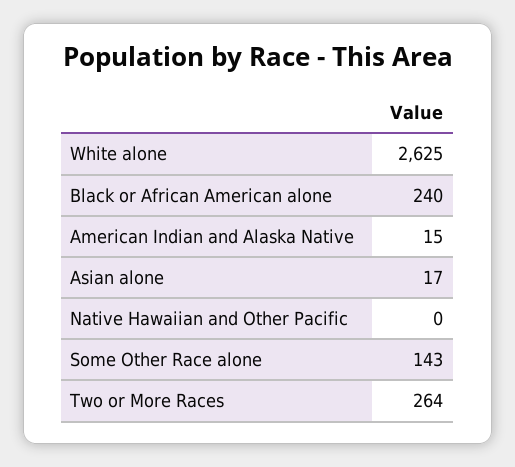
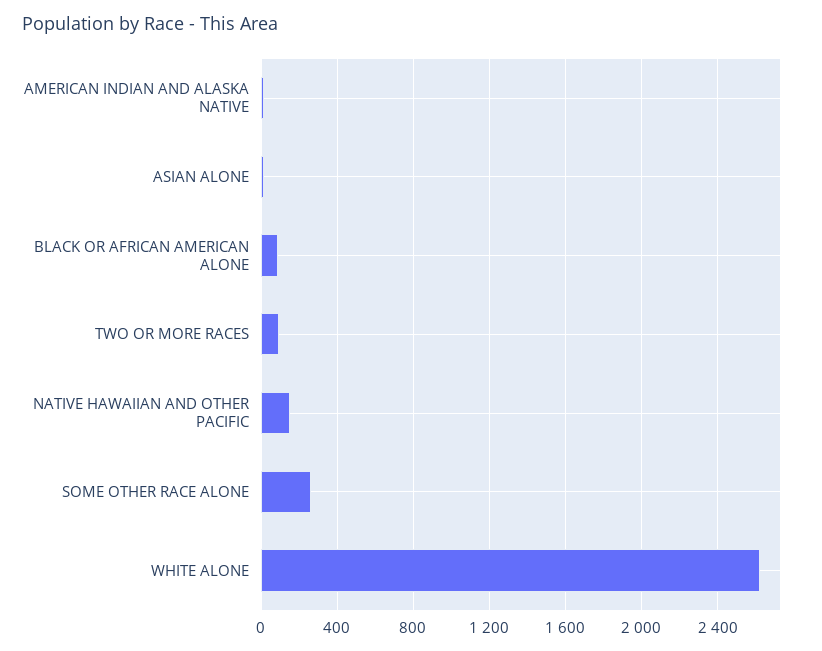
Black or African American alone: 240 -> 100
Native Hawaiian and Other Pacific: 0 -> 150
Some Other Race alone: 143 -> 250
Two or More Races: 264 -> 100

